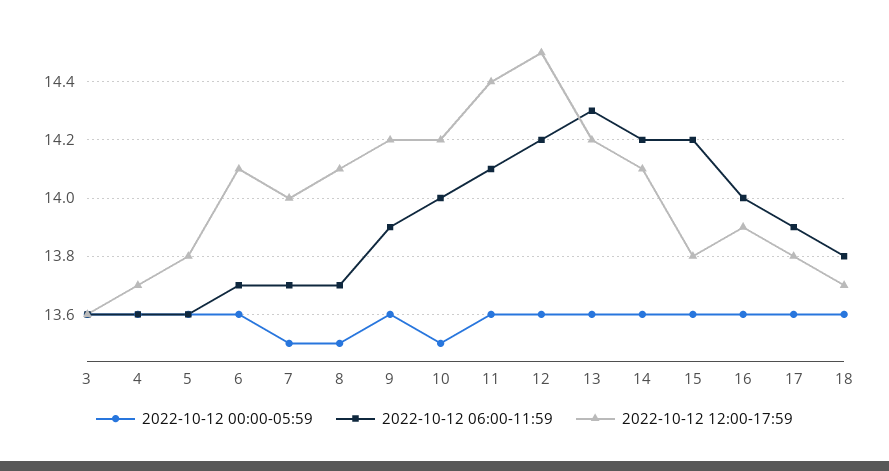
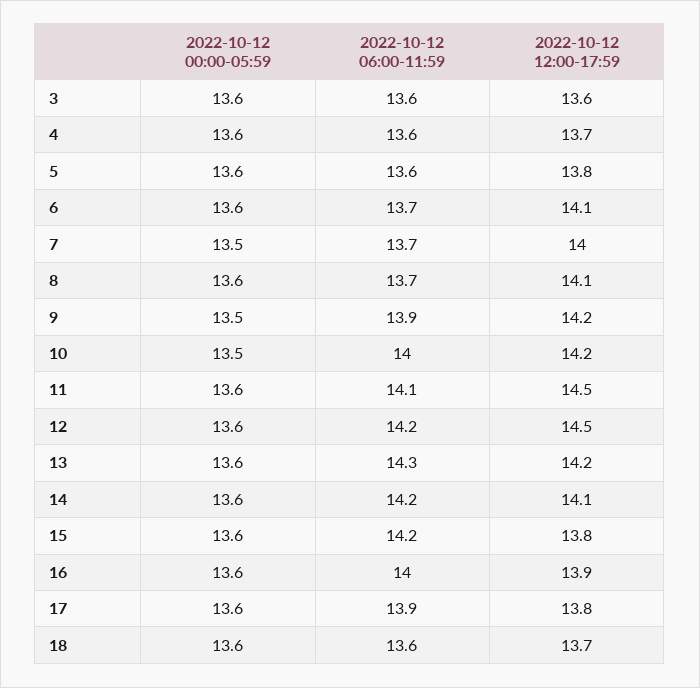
2022-10-12 00:00-05:59, 8: 13.5 -> 13.6
2022-10-12 00:00-05:59, 9: 13.6 -> 13.5
2022-10-12 12:00-17:59, 11: 14.4 -> 14.5
2022-10-12 06:00-11:59, 18: 13.8 -> 13.6

